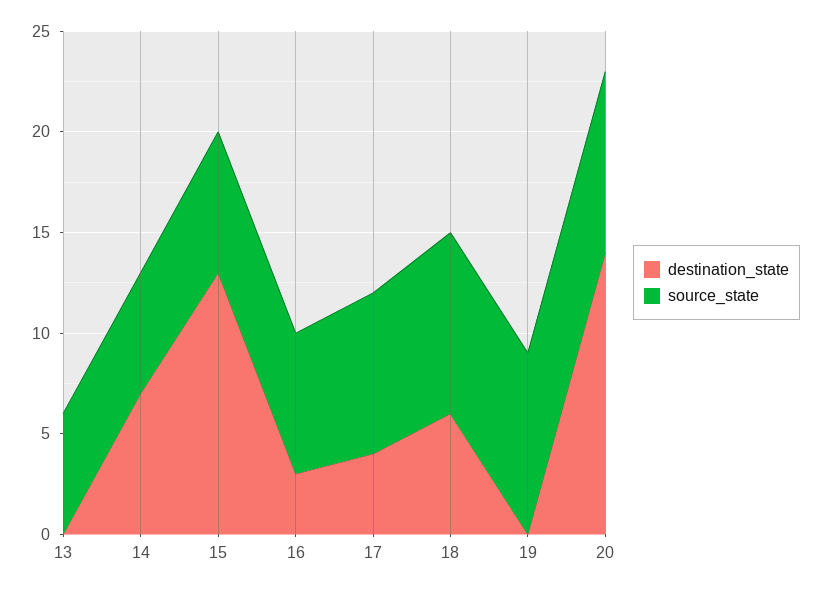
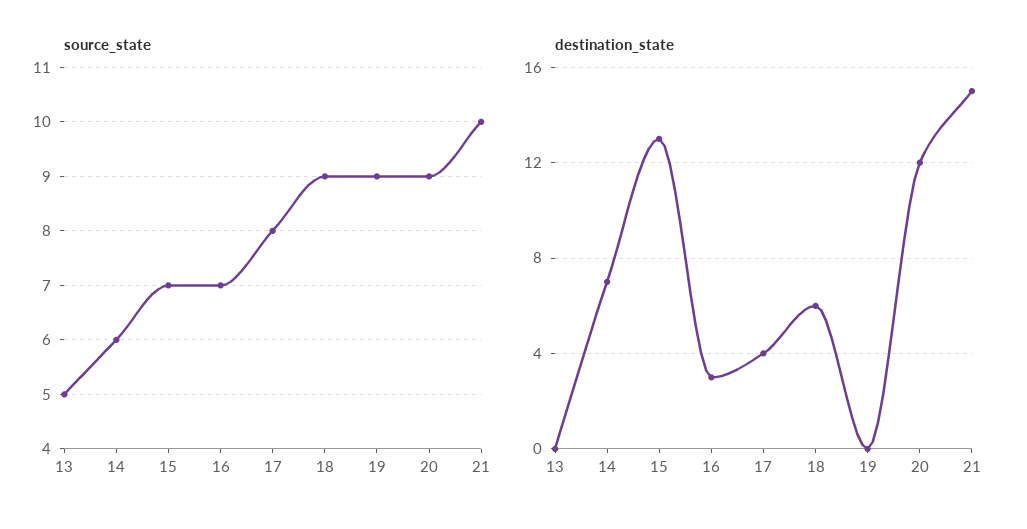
source_state, 13: 6 -> 5
destination_state, 20: 14 -> 12
source_state, 21: none -> 10
destination_state, 21: none -> 15

